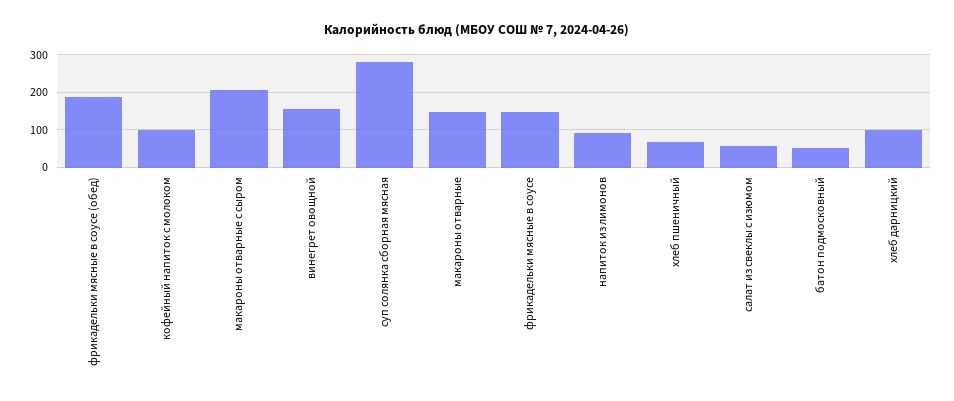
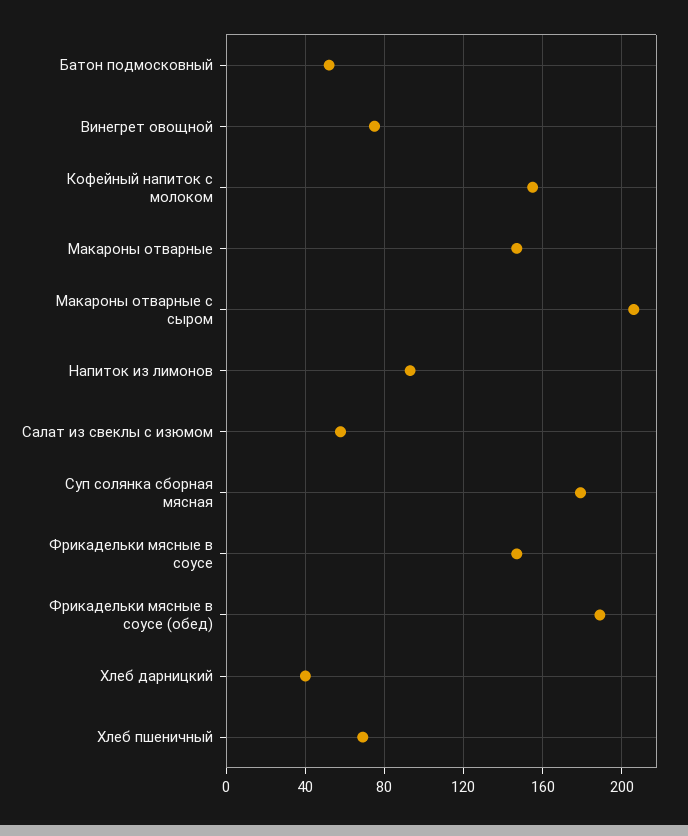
кофейный напиток с молоком: 100 -> 155
винегрет овощной: 160 -> 75
суп солянка сборная мясная: 280 -> 180
хлеб дарницкий: 100 -> 40

